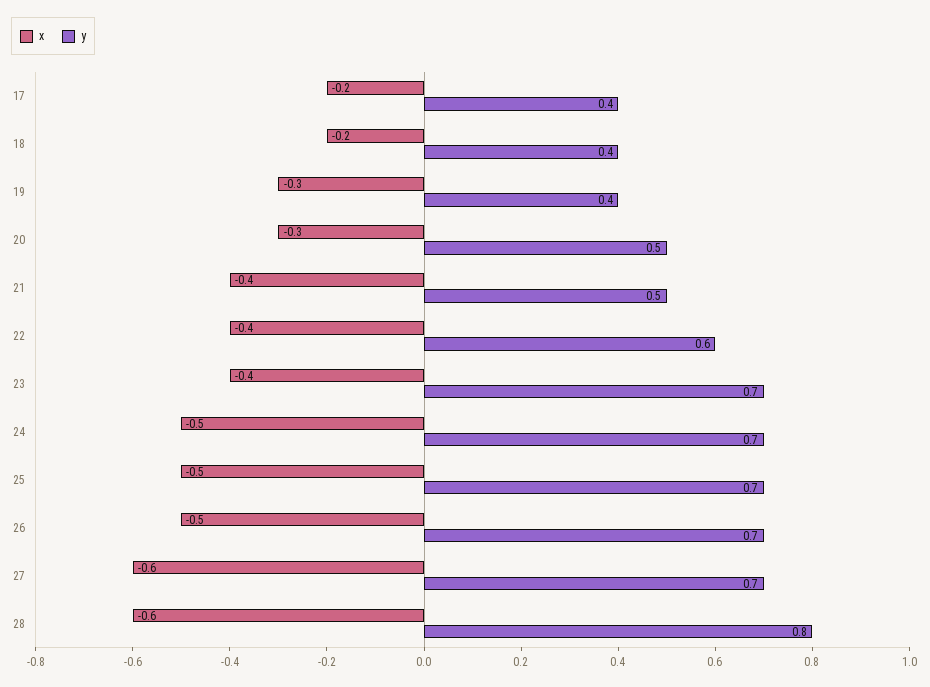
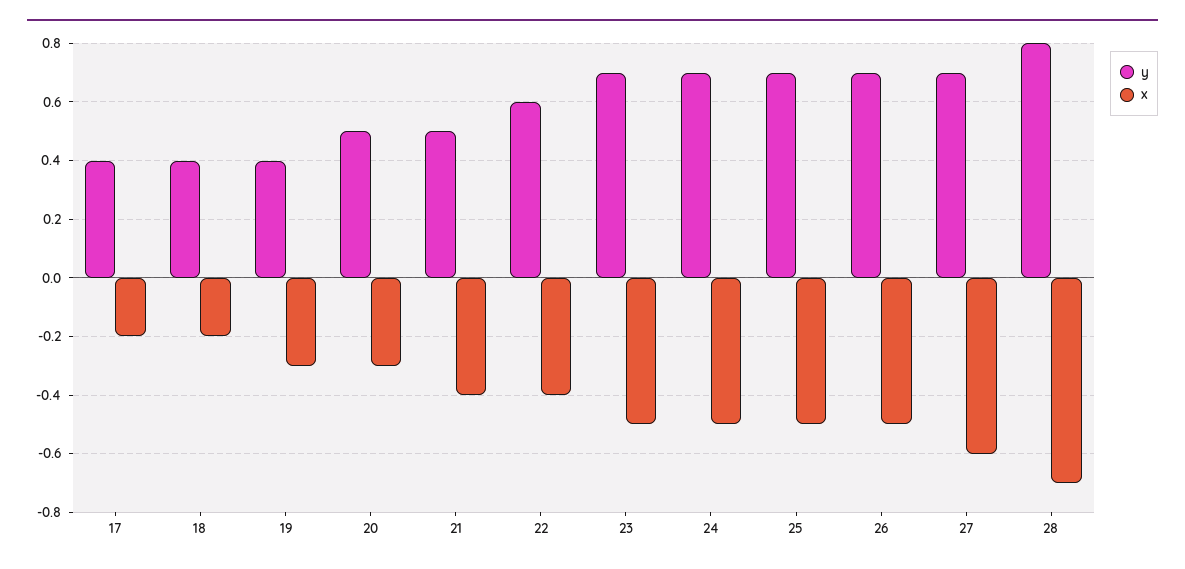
x, 23: -0.4 -> -0.5
x, 28: -0.6 -> -0.7

